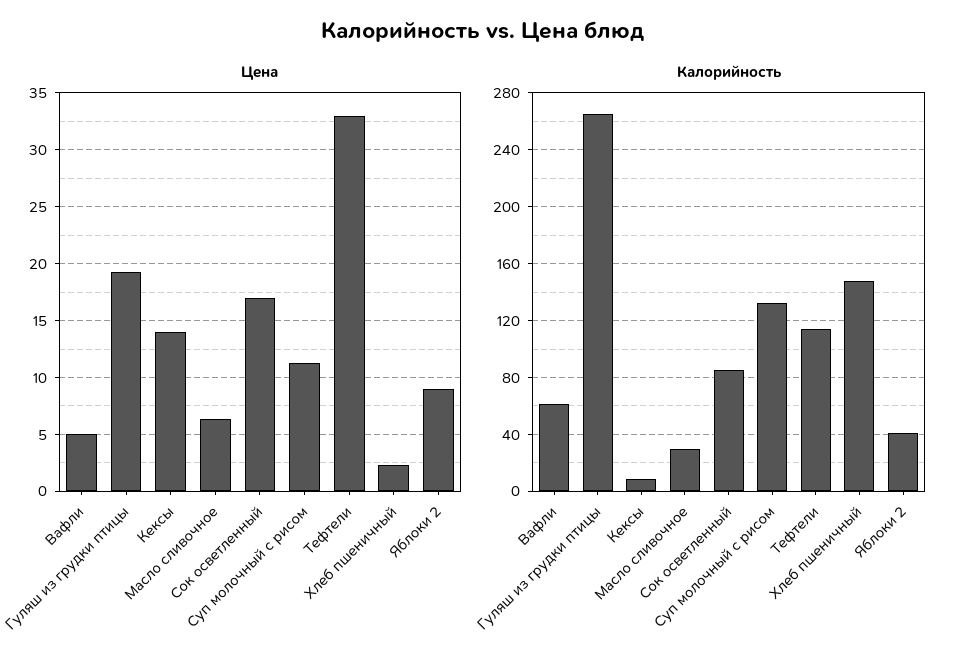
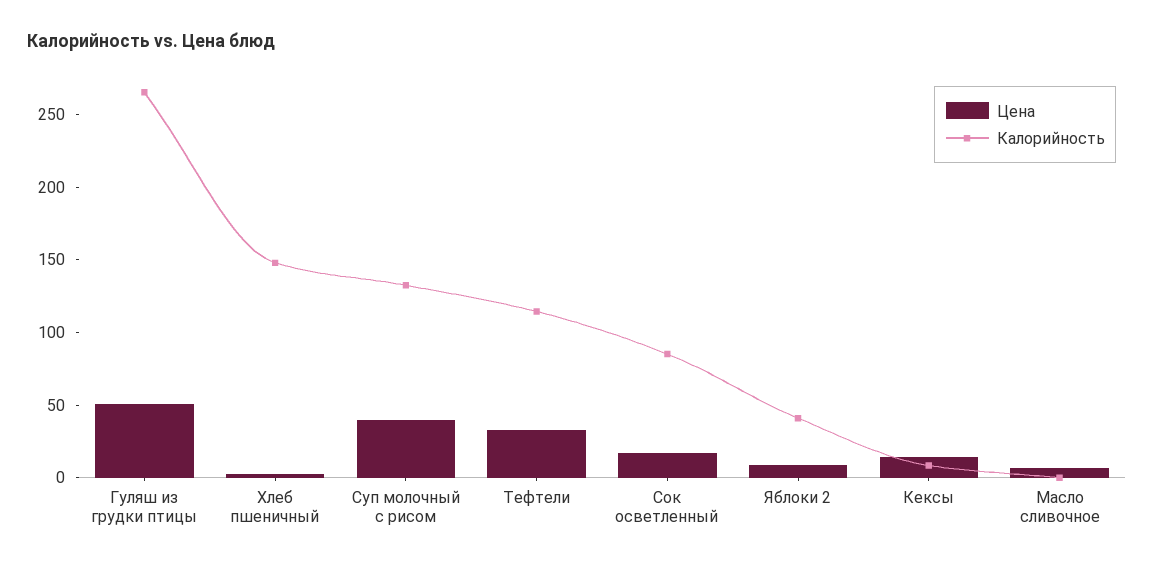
Цена, Вафли: 5 -> none
Цена, Гуляш из грудки птицы: 19 -> 50
Цена, Суп молочный с рисом: 11 -> 40
Калорийность, Вафли: 60 -> none
Калорийность, Масло сливочное: 30 -> 0

